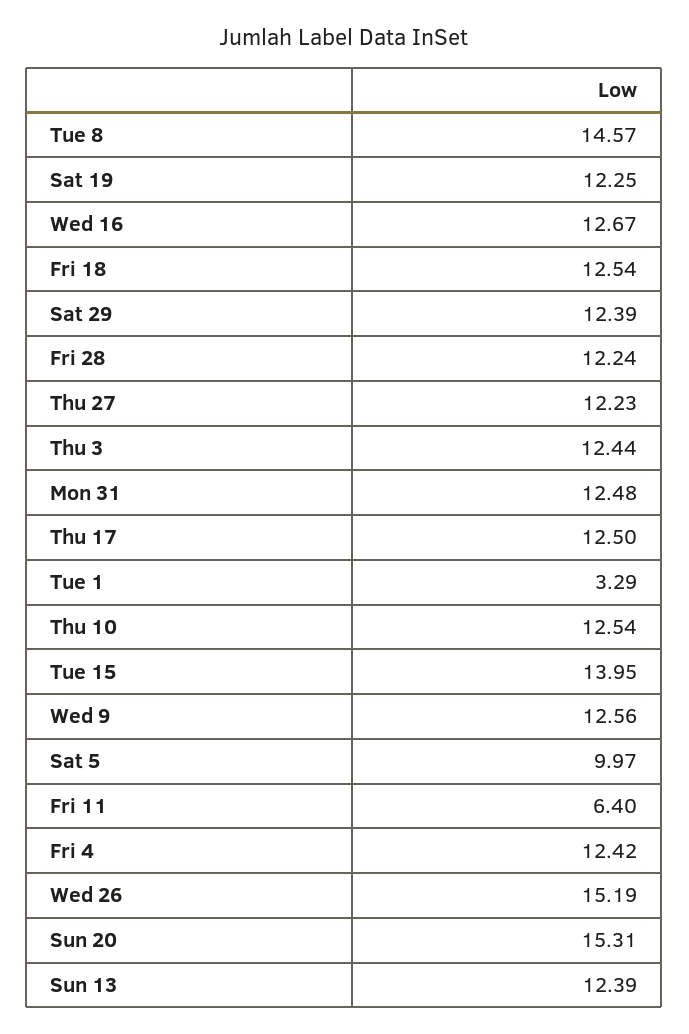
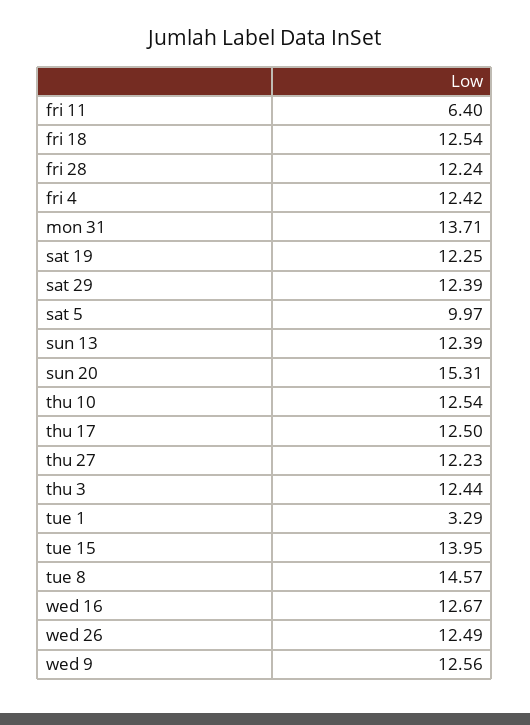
Mon 31: 12.48 -> 13.71
Wed 26: 15.19 -> 12.49

